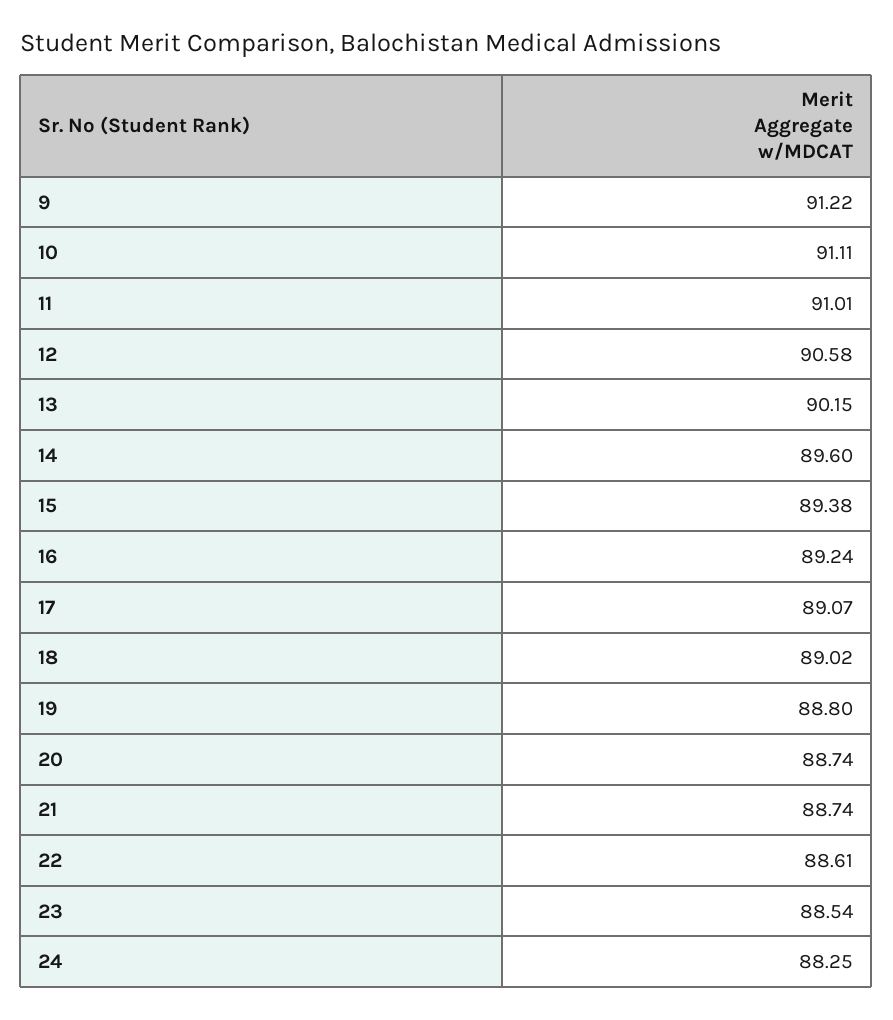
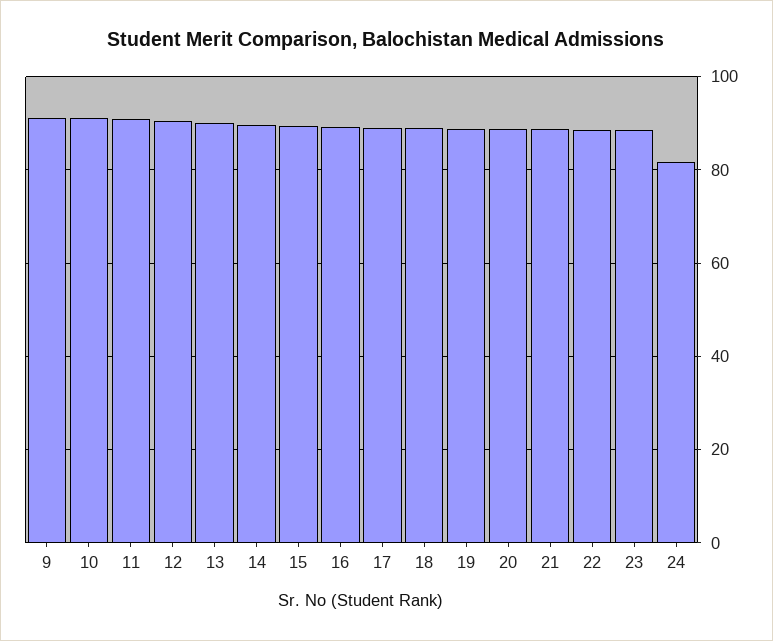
24: 88.25 -> 82

